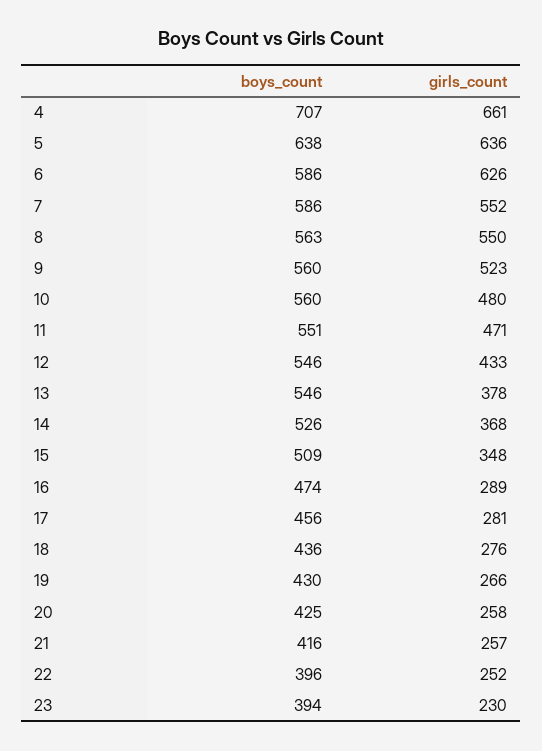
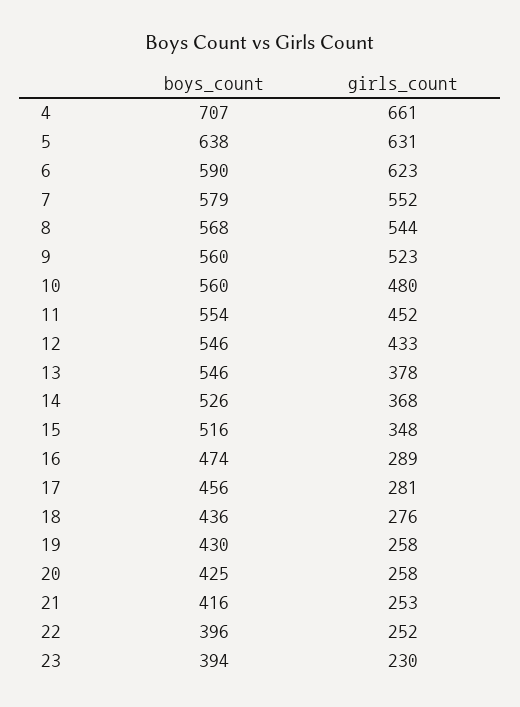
girls_count, 5: 636 -> 631
boys_count, 6: 586 -> 590
girls_count, 6: 626 -> 623
boys_count, 7: 586 -> 579
boys_count, 8: 563 -> 568
girls_count, 8: 550 -> 544
boys_count, 11: 551 -> 554
girls_count, 11: 471 -> 452
boys_count, 15: 509 -> 516
girls_count, 19: 266 -> 258
girls_count, 21: 257 -> 253

